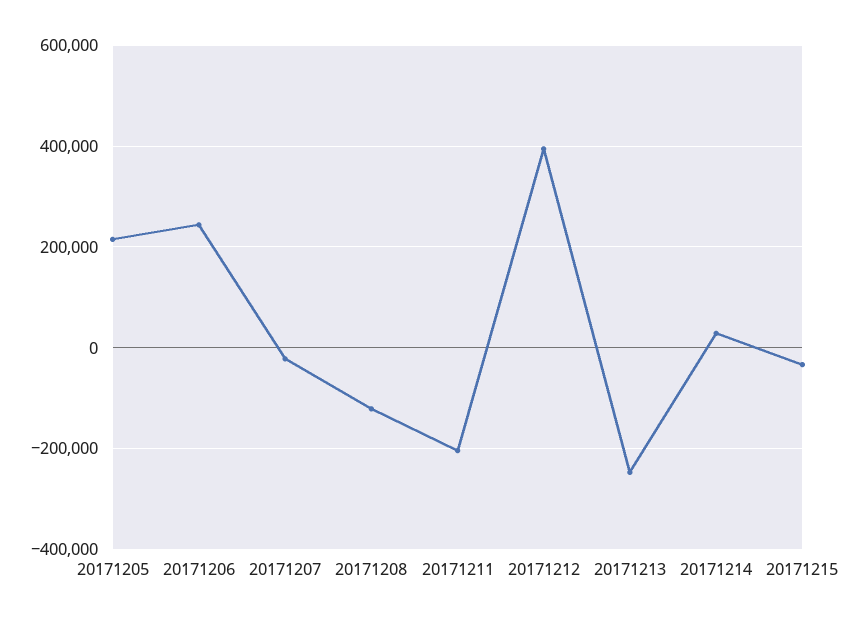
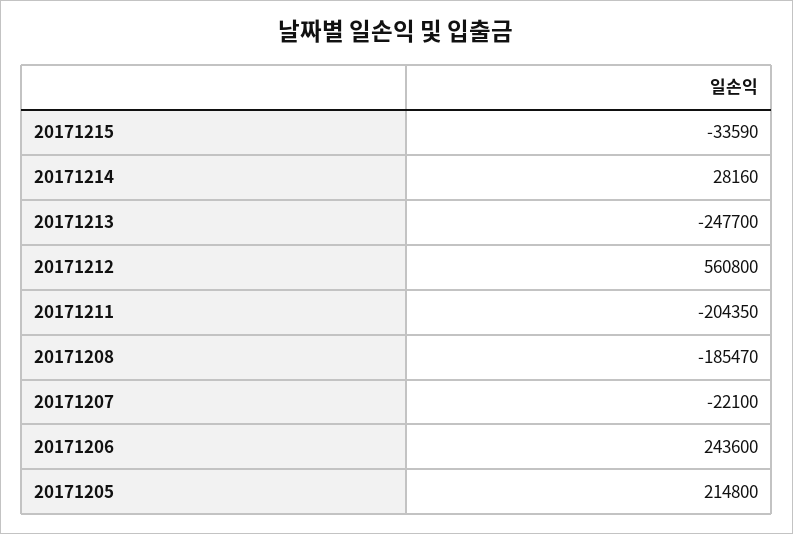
20171208: -120000 -> -185470
20171212: 400000 -> 560800

